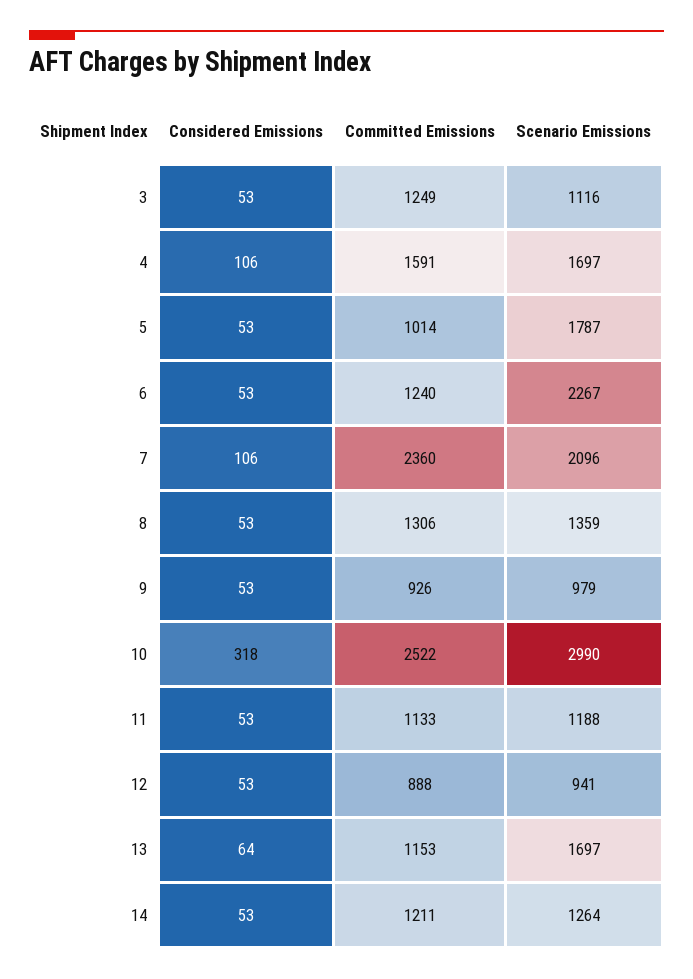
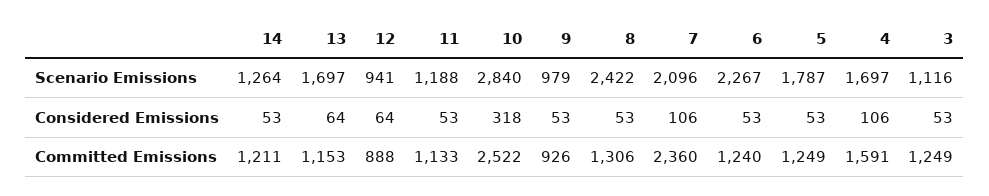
Committed Emissions, 5: 1014 -> 1249
Scenario Emissions, 8: 1359 -> 2422
Scenario Emissions, 10: 2990 -> 2840
Considered Emissions, 12: 53 -> 64

